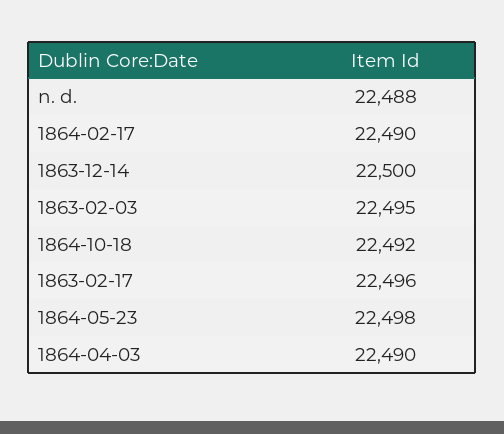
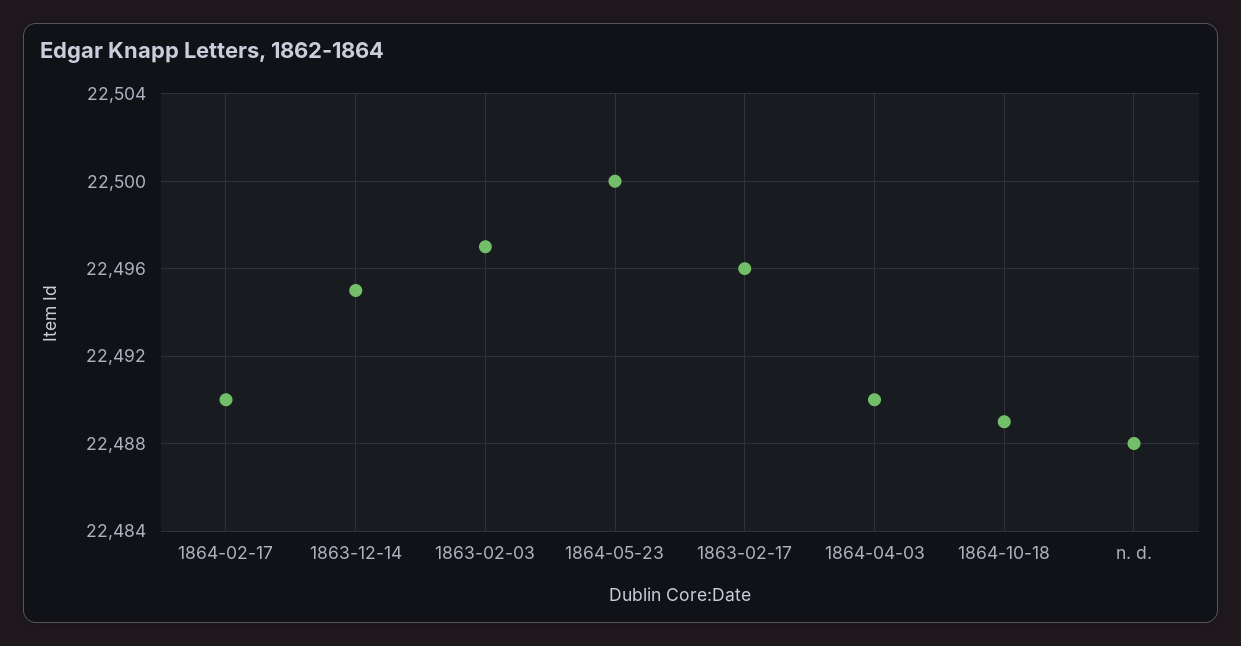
1863-12-14: 22500 -> 22495
1863-02-03: 22495 -> 22497
1864-10-18: 22492 -> 22489
1864-05-23: 22498 -> 22500

